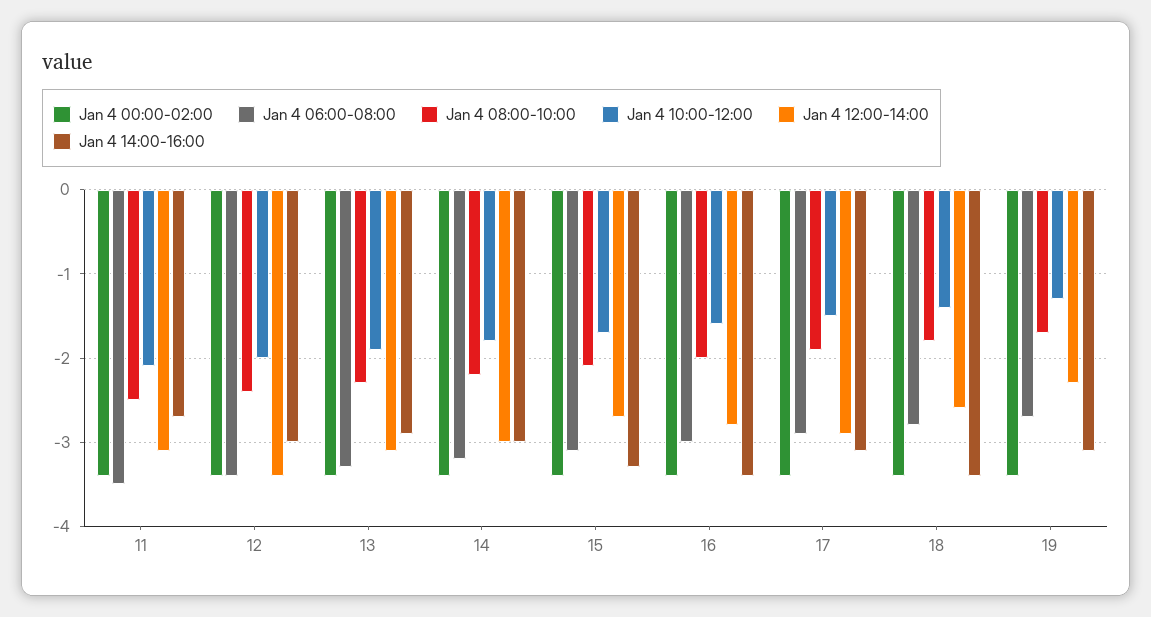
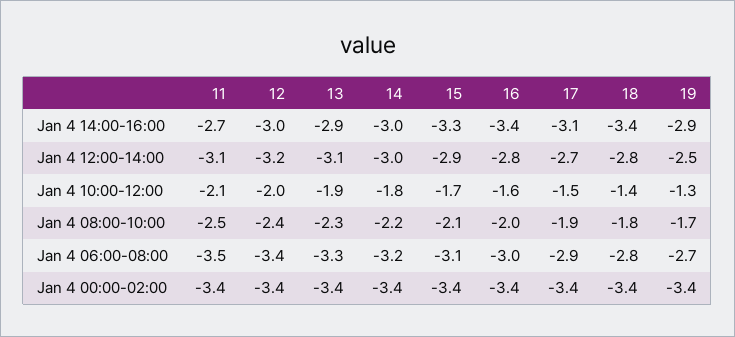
Jan 4 12:00-14:00, 12: -3.4 -> -3.2
Jan 4 12:00-14:00, 15: -2.7 -> -2.9
Jan 4 12:00-14:00, 17: -2.9 -> -2.7
Jan 4 12:00-14:00, 18: -2.6 -> -2.8
Jan 4 12:00-14:00, 19: -2.3 -> -2.5
Jan 4 14:00-16:00, 19: -3.1 -> -2.9

